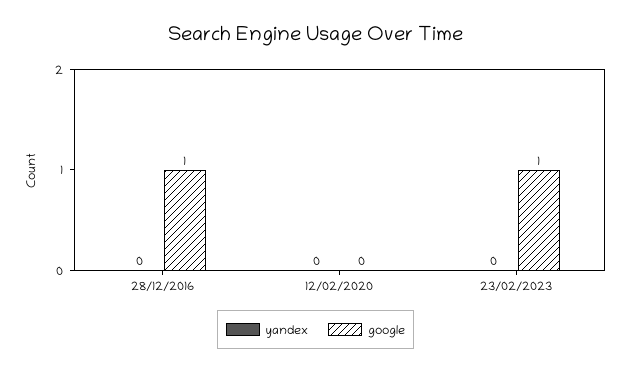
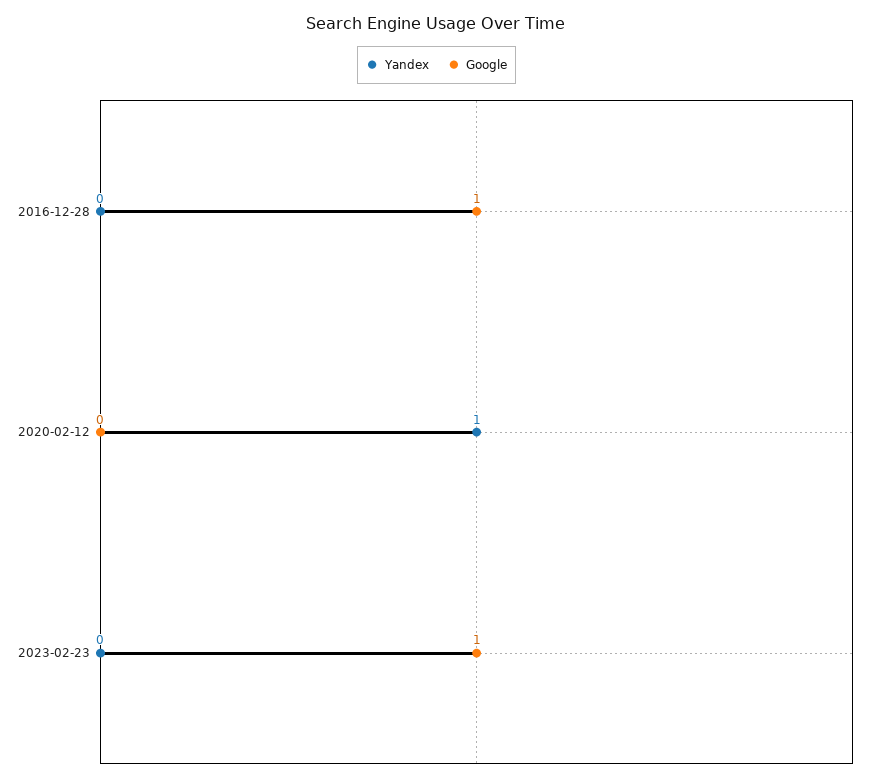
yandex, 12/02/2020: 0 -> 1

